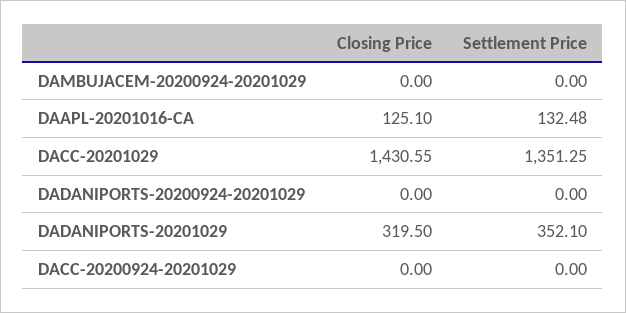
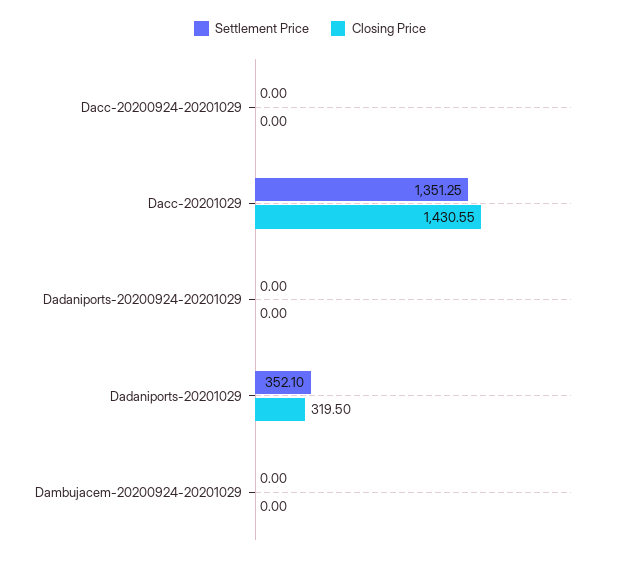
Closing Price, DAAPL-20201016-CA: 125.1 -> none
Settlement Price, DAAPL-20201016-CA: 132.48 -> none

